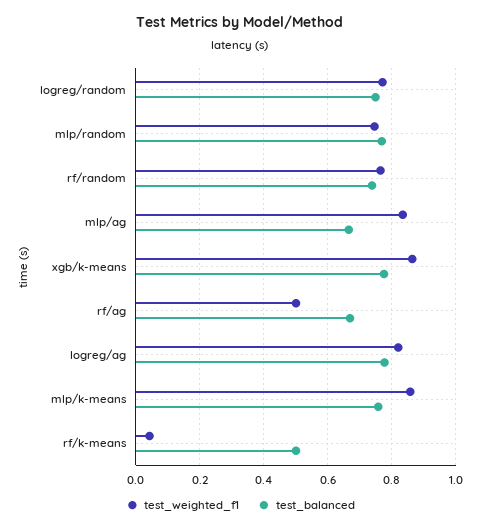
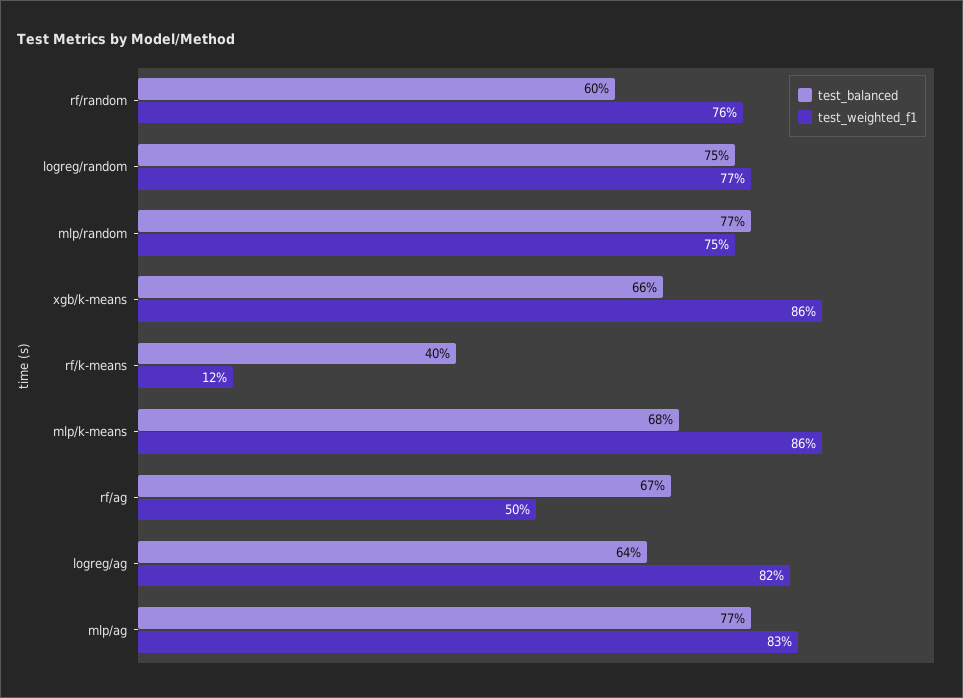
test_balanced, rf/random: 0.74 -> 0.6
test_balanced, mlp/ag: 0.66 -> 0.77
test_balanced, xgb/k-means: 0.78 -> 0.66
test_balanced, logreg/ag: 0.78 -> 0.64
test_balanced, mlp/k-means: 0.76 -> 0.68
test_weighted_f1, rf/k-means: 0.04 -> 0.12
test_balanced, rf/k-means: 0.5 -> 0.4

